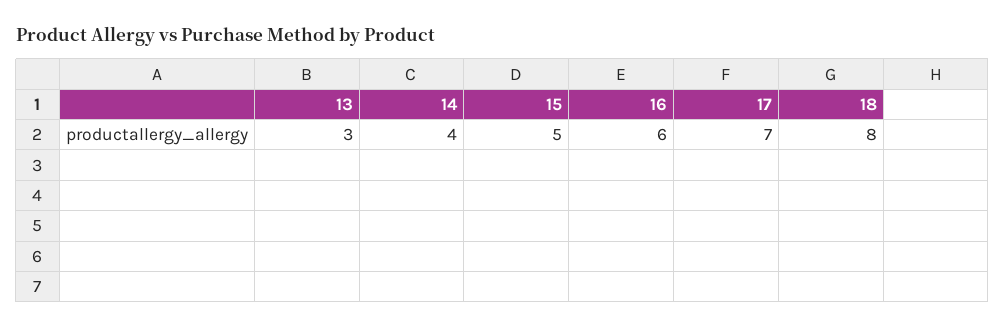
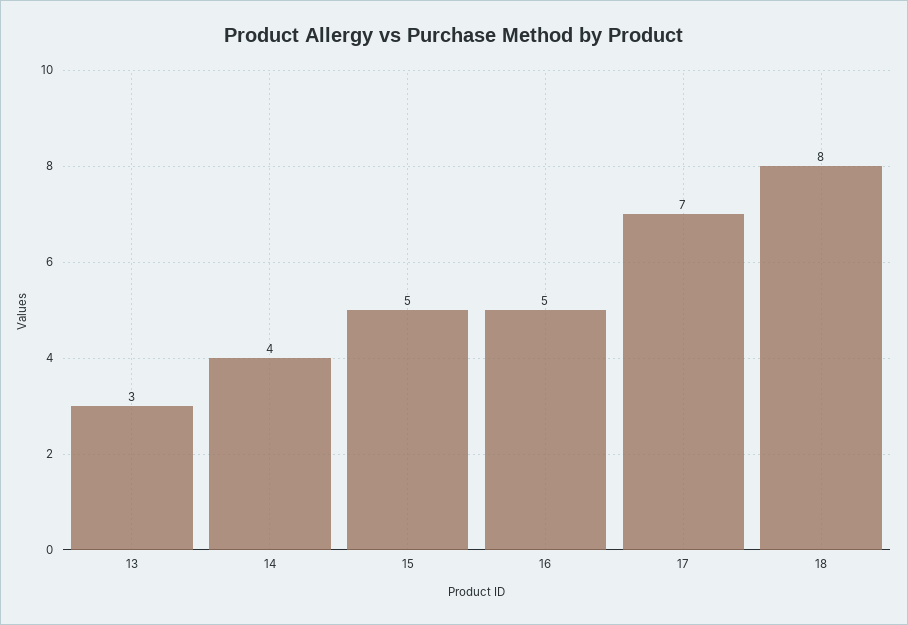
16: 6 -> 5

